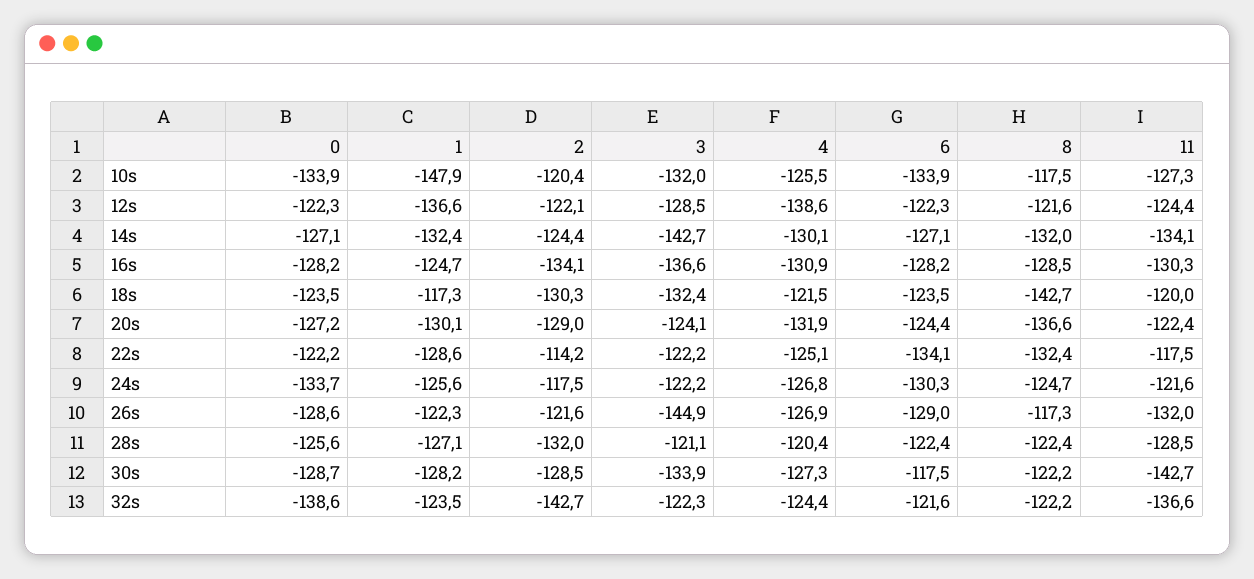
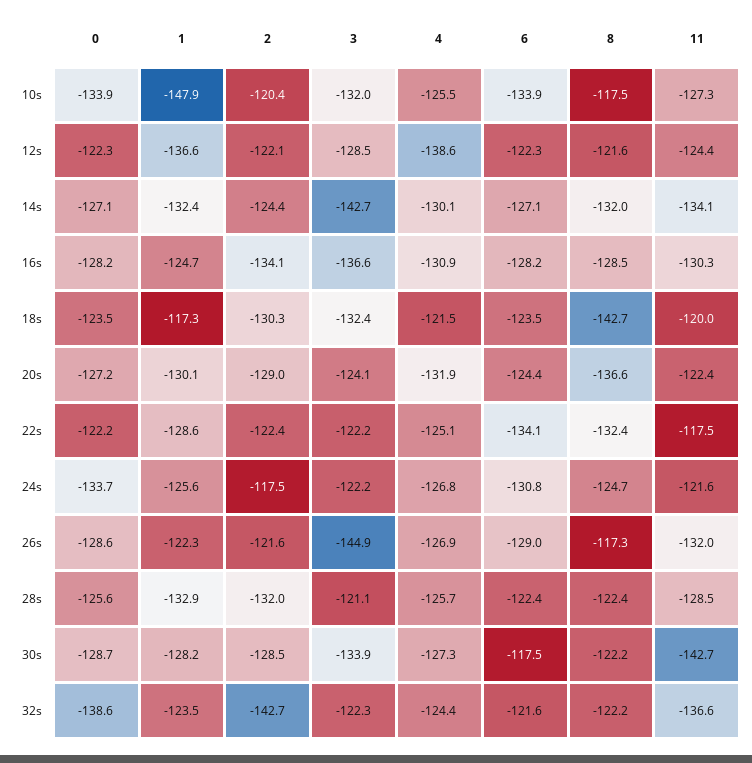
2, 22s: -114.2 -> -122.4
6, 24s: -130.3 -> -130.8
1, 28s: -127.1 -> -132.9
4, 28s: -120.4 -> -125.7

